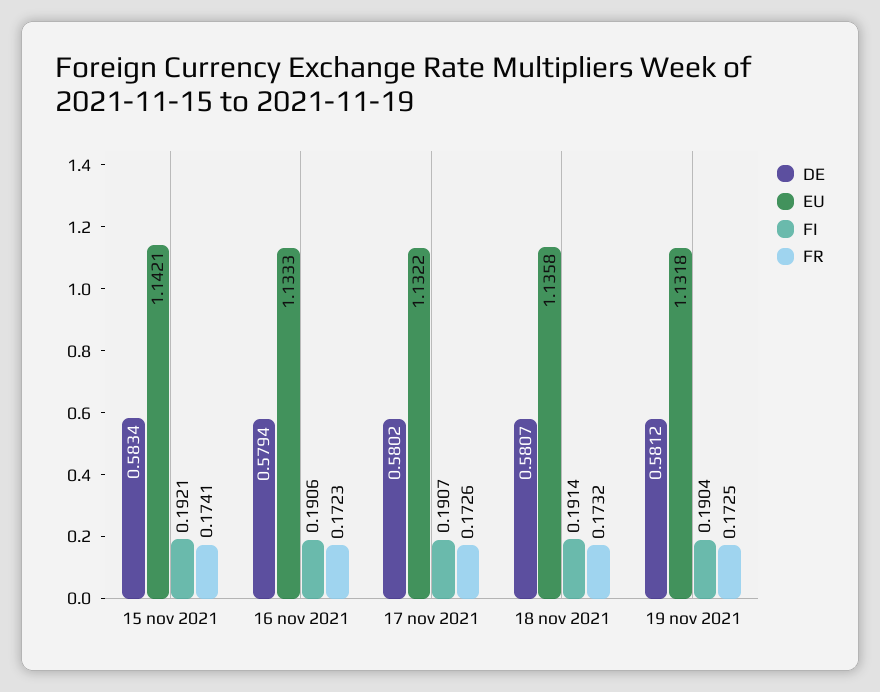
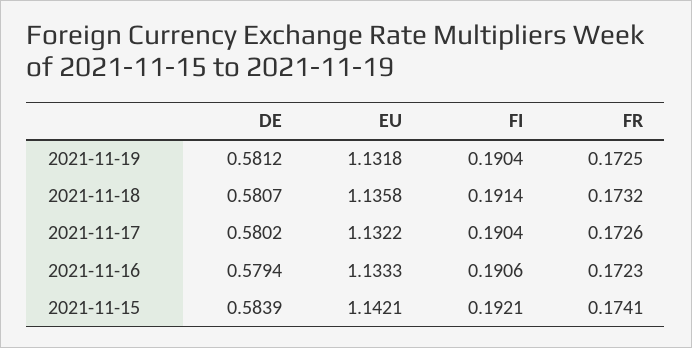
DE, 15 nov 2021: 0.5834 -> 0.5839
FI, 17 nov 2021: 0.1907 -> 0.1904

